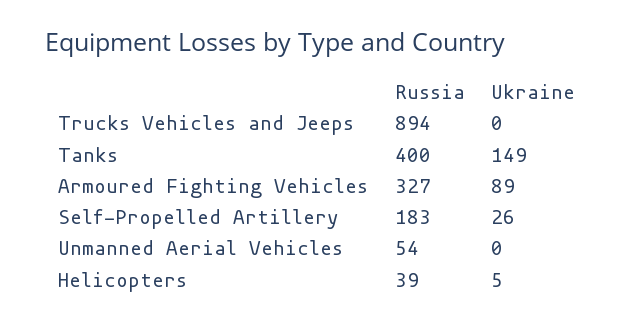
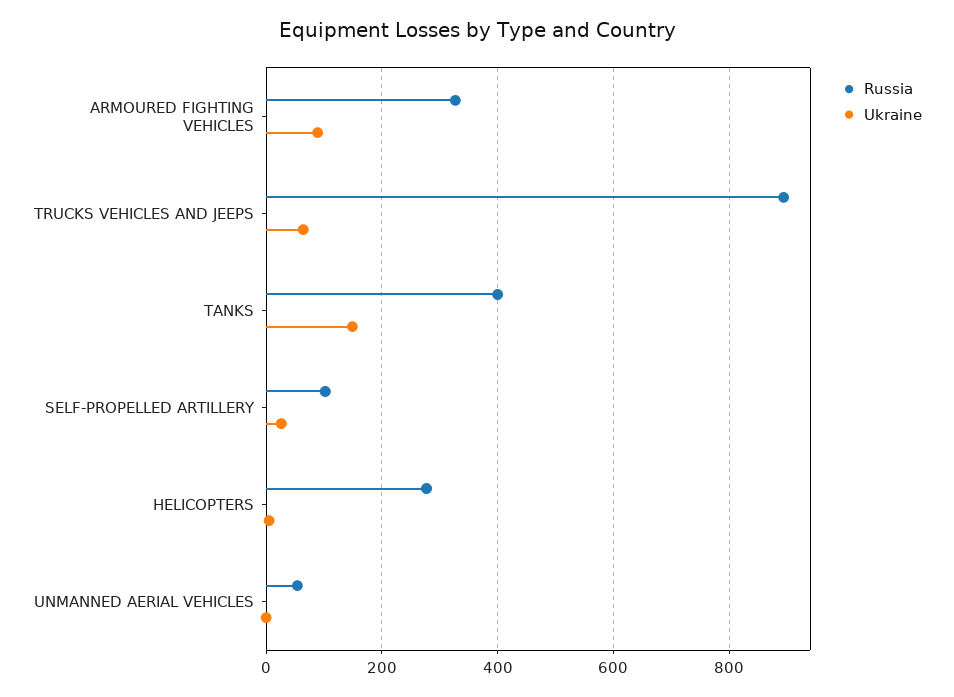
Ukraine, Trucks Vehicles and Jeeps: 0 -> 60
Russia, Self-Propelled Artillery: 183 -> 100
Russia, Helicopters: 39 -> 280

